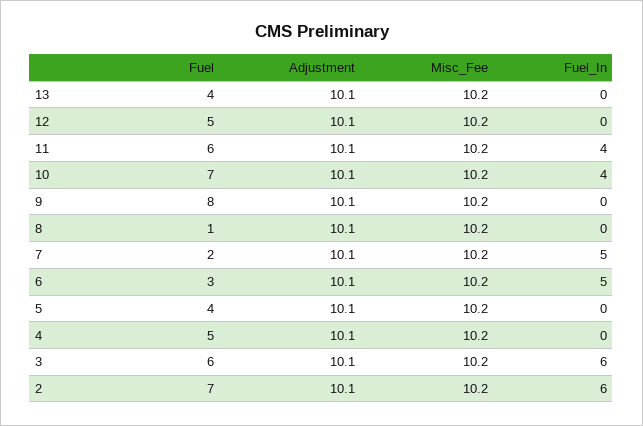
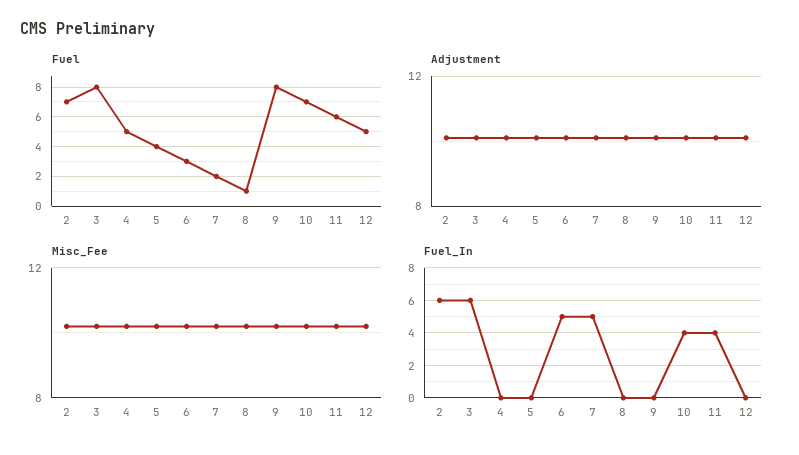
Fuel, 13: 4 -> none
Adjustment, 13: 10.1 -> none
Misc_Fee, 13: 10.2 -> none
Fuel_In, 13: 0 -> none
Fuel, 3: 6 -> 8

